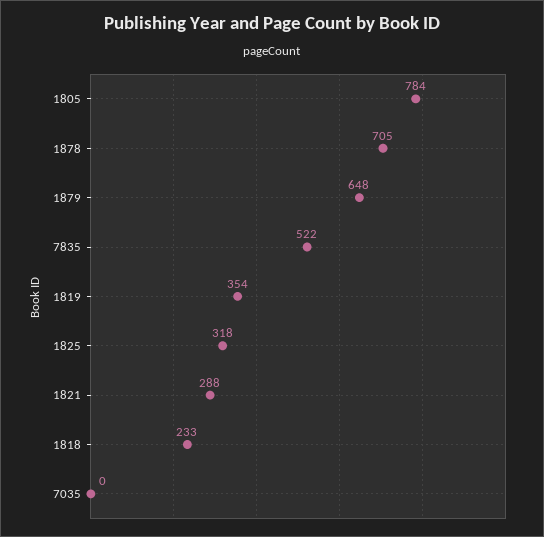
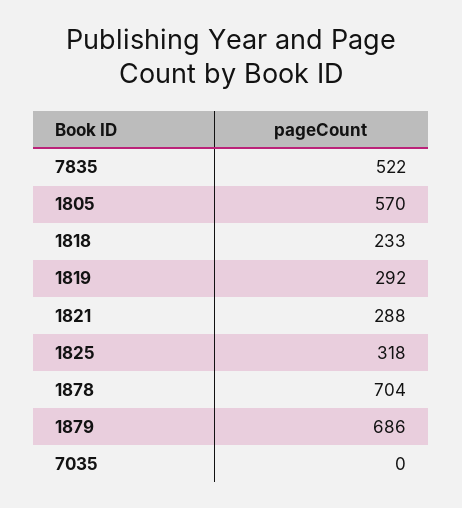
1805: 784 -> 570
1878: 705 -> 704
1879: 648 -> 686
1819: 354 -> 292

